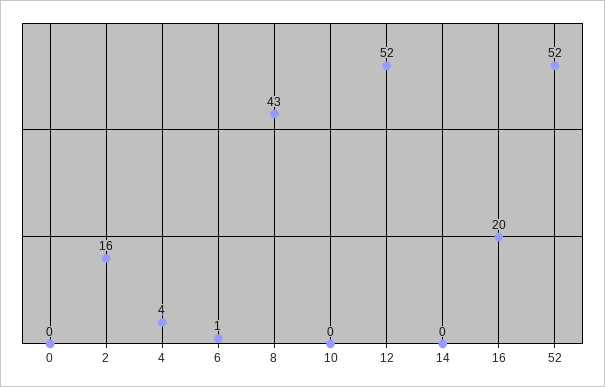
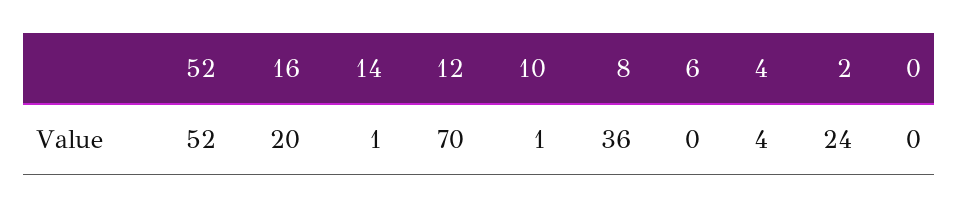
2: 16 -> 24
6: 1 -> 0
8: 43 -> 36
10: 0 -> 1
12: 52 -> 70
14: 0 -> 1

